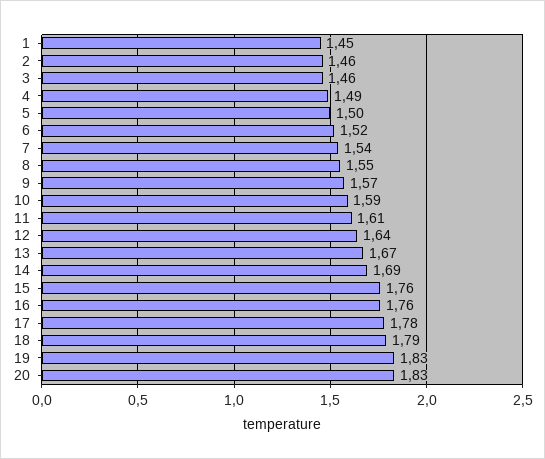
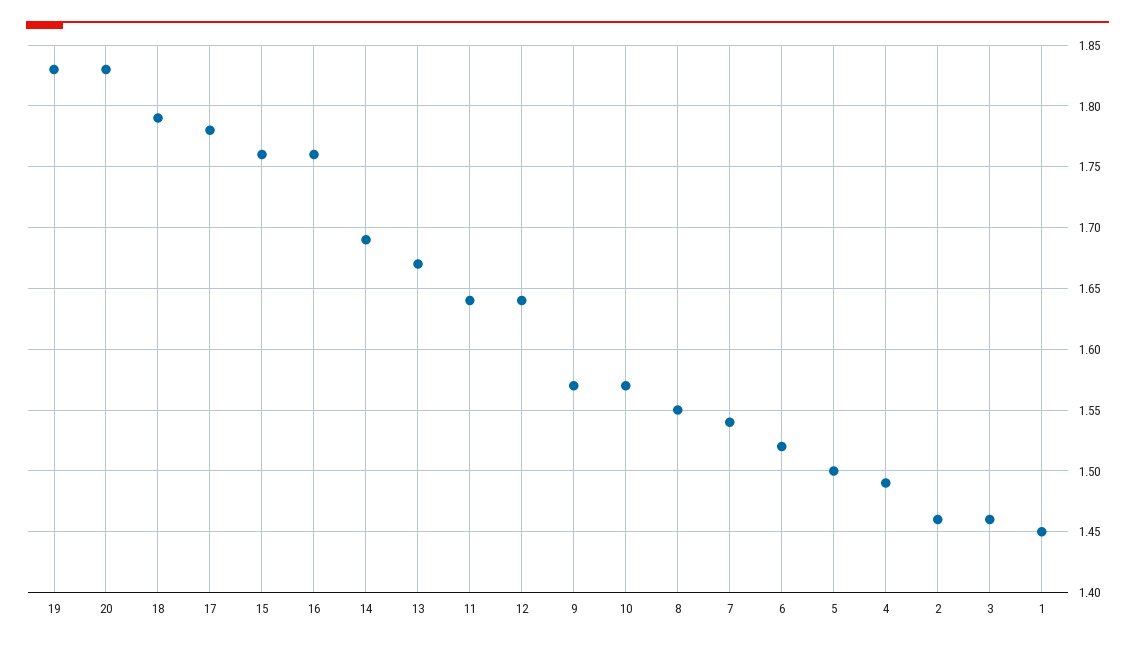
10: 1.59 -> 1.57
11: 1.61 -> 1.64

